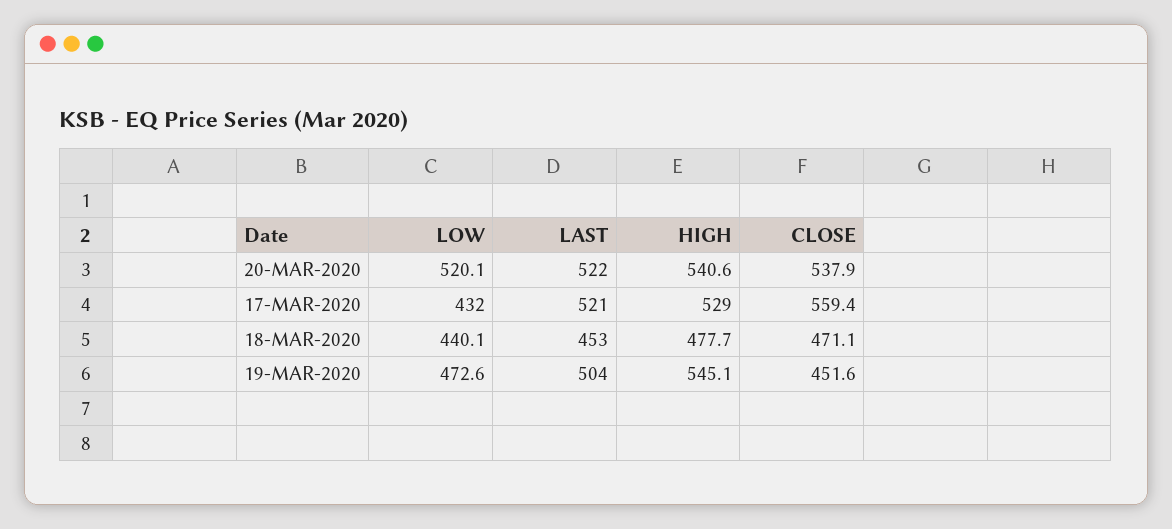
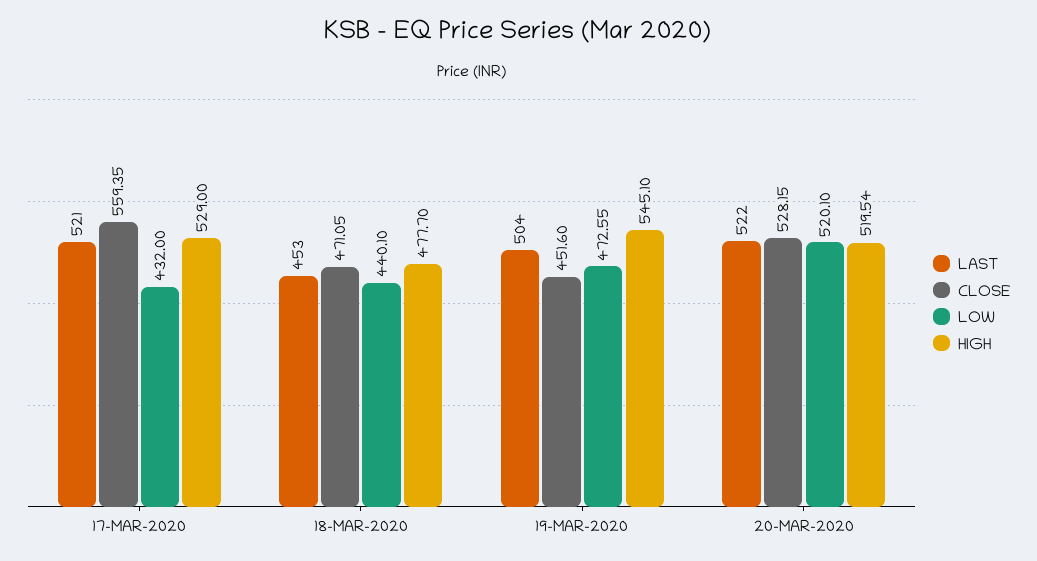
HIGH, 20-MAR-2020: 540.6 -> 519.54
CLOSE, 20-MAR-2020: 537.9 -> 528.15

